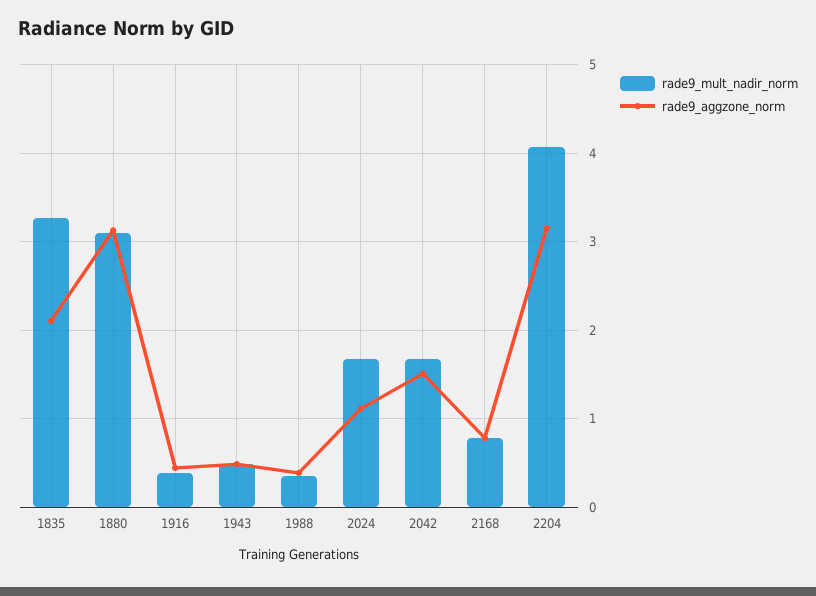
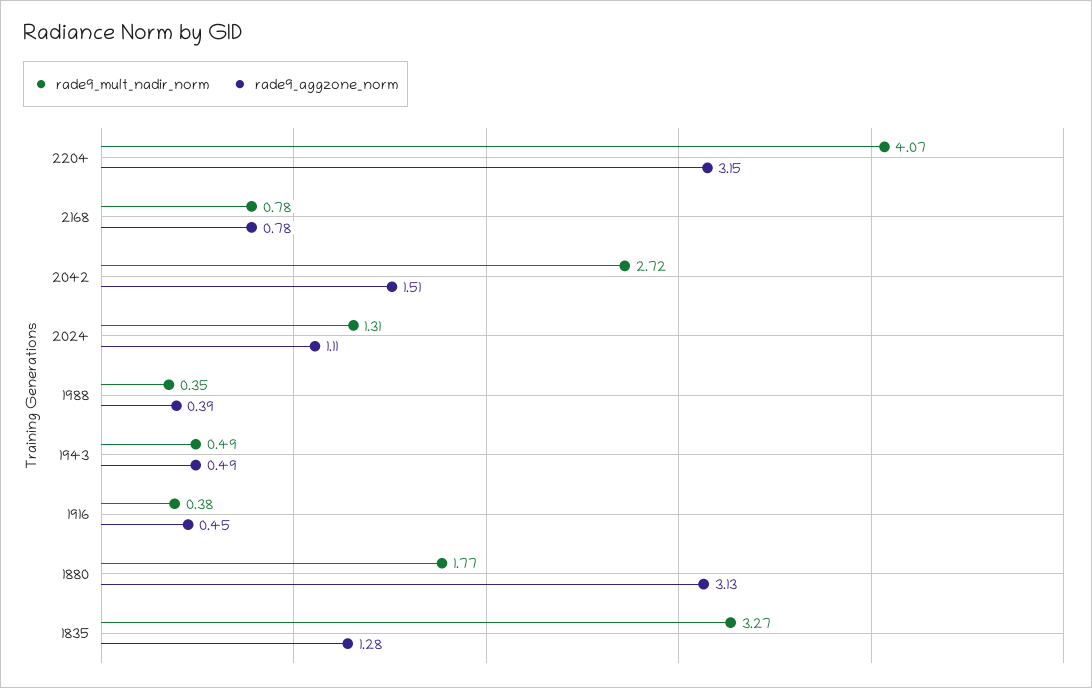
rade9_aggzone_norm, 1835: 2.1 -> 1.28
rade9_mult_nadir_norm, 1880: 3.1 -> 1.77
rade9_mult_nadir_norm, 2024: 1.7 -> 1.31
rade9_mult_nadir_norm, 2042: 1.7 -> 2.72

